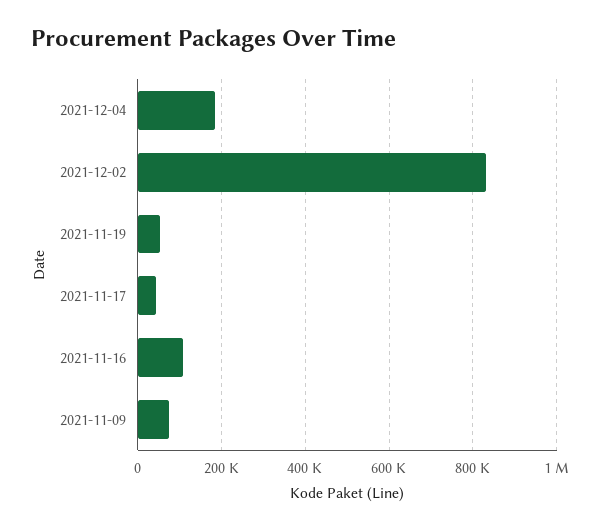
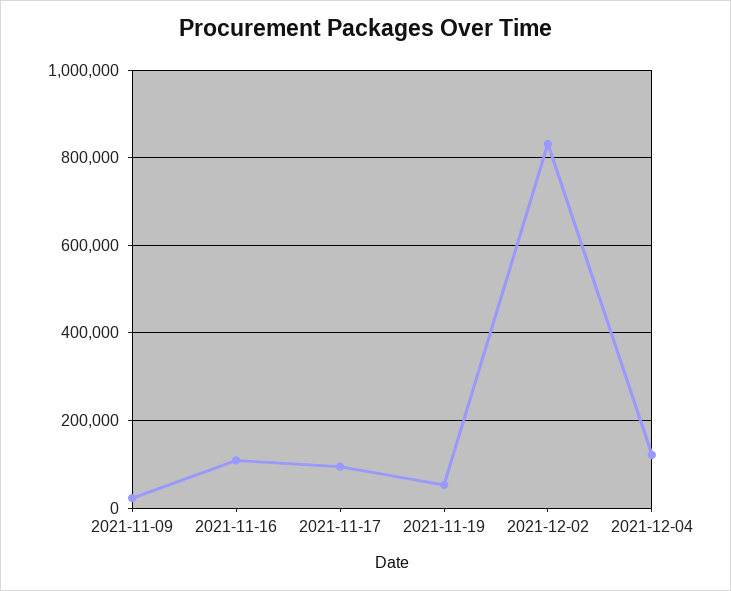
2021-12-04: 180000 -> 120000
2021-11-17: 40000 -> 100000
2021-11-09: 80000 -> 20000

